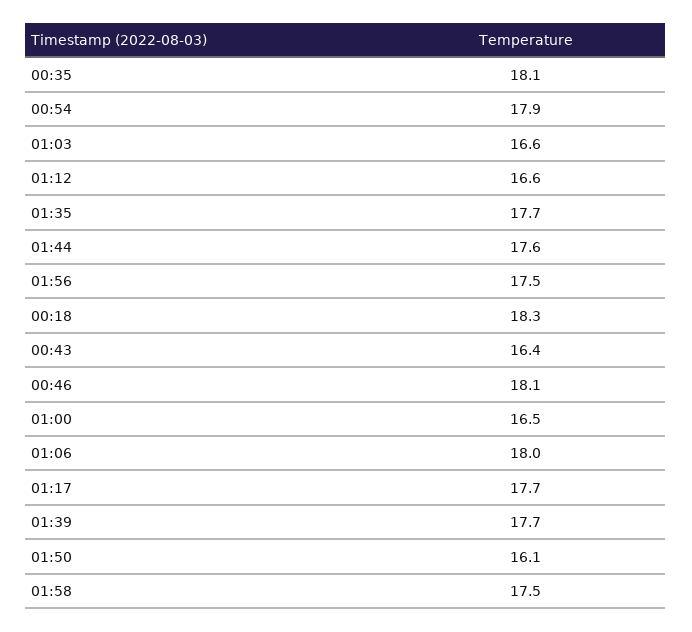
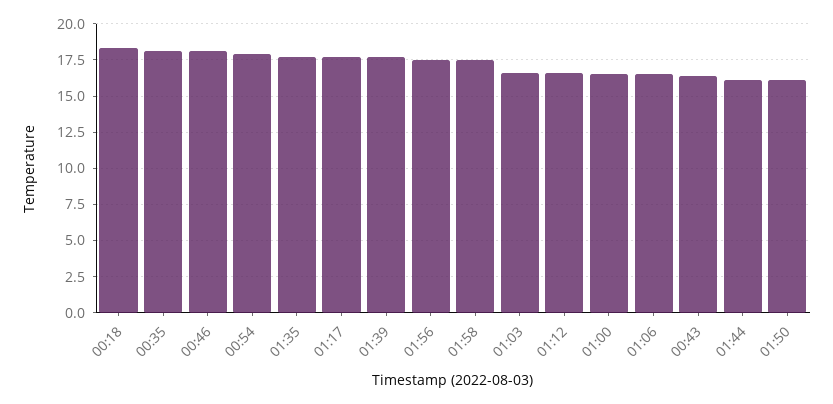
01:44: 17.6 -> 16
01:06: 18 -> 16.5

